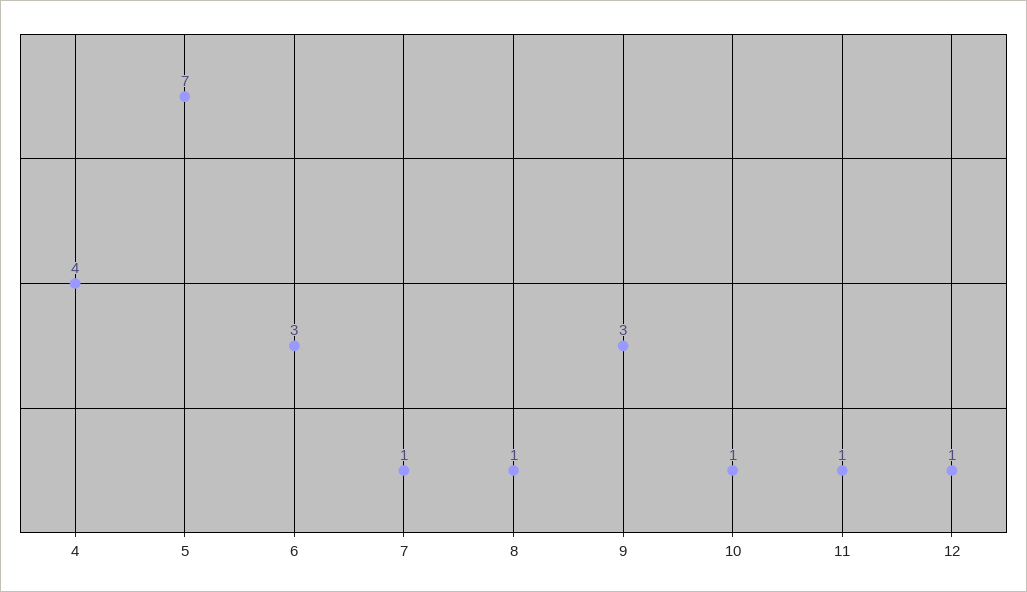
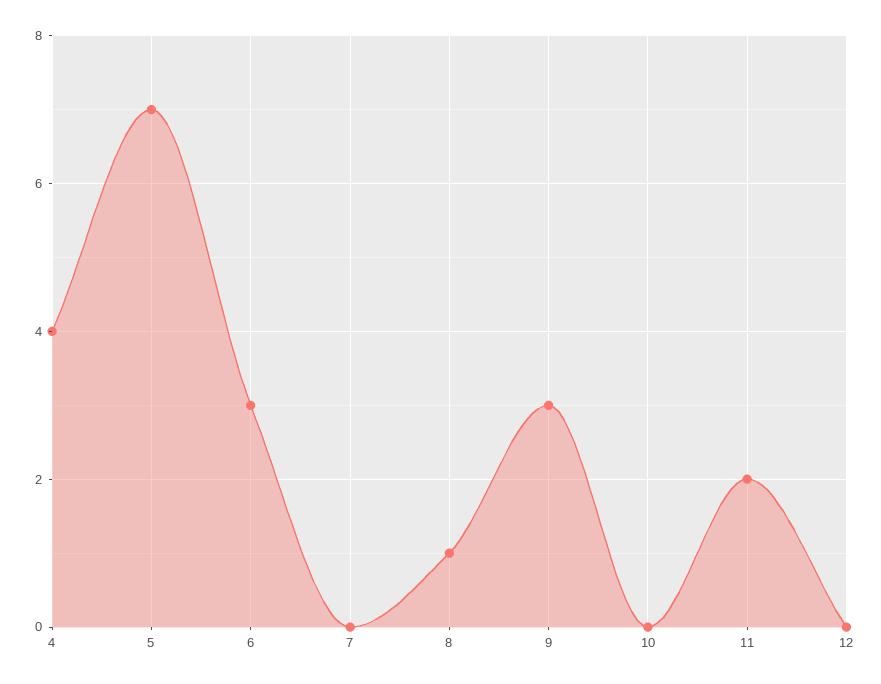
7: 1 -> 0
10: 1 -> 0
11: 1 -> 2
12: 1 -> 0

